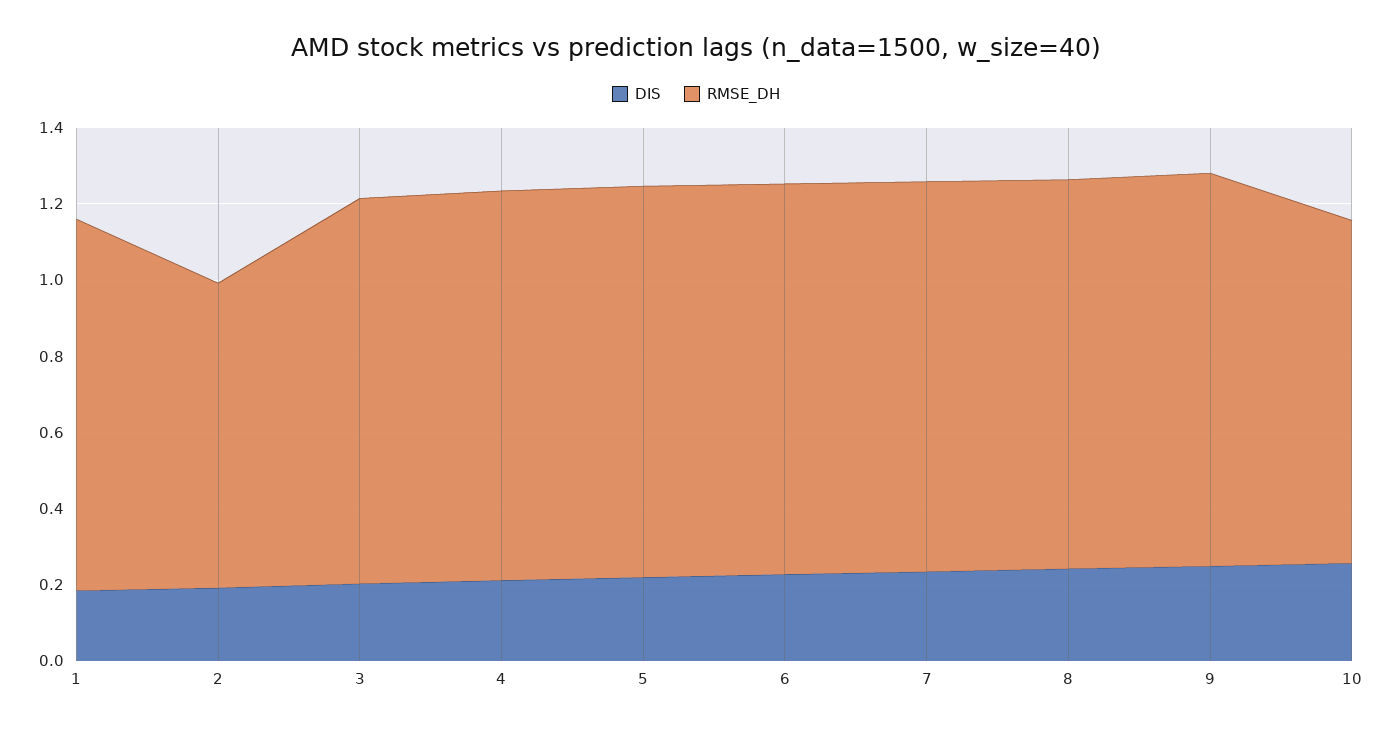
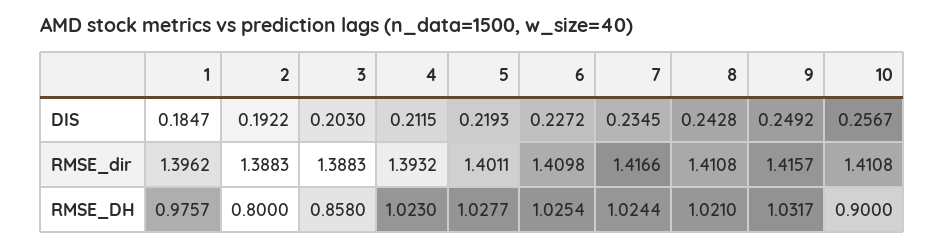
RMSE_DH, 3: 1 -> 0.858
RMSE_dir, 1: none -> 1.3962
RMSE_dir, 2: none -> 1.3883
RMSE_dir, 3: none -> 1.3883
RMSE_dir, 4: none -> 1.3932
RMSE_dir, 5: none -> 1.4011
RMSE_dir, 6: none -> 1.4098
RMSE_dir, 7: none -> 1.4166
RMSE_dir, 8: none -> 1.4108
RMSE_dir, 9: none -> 1.4157
RMSE_dir, 10: none -> 1.4108

